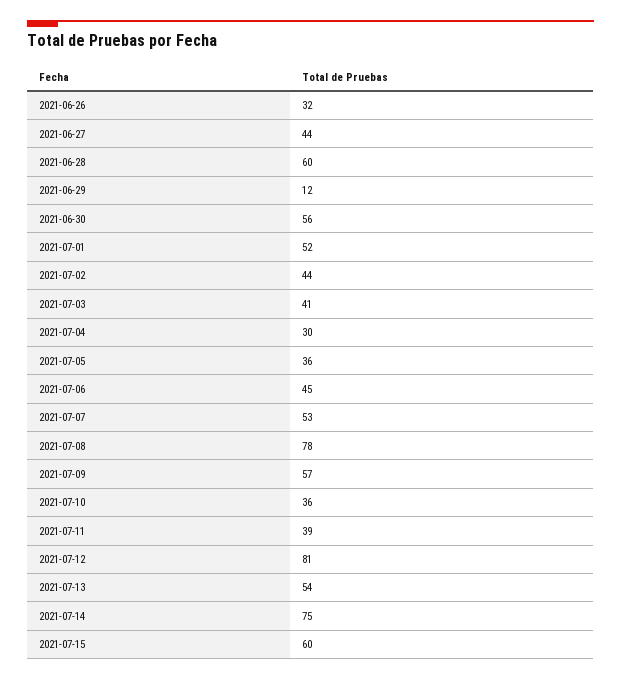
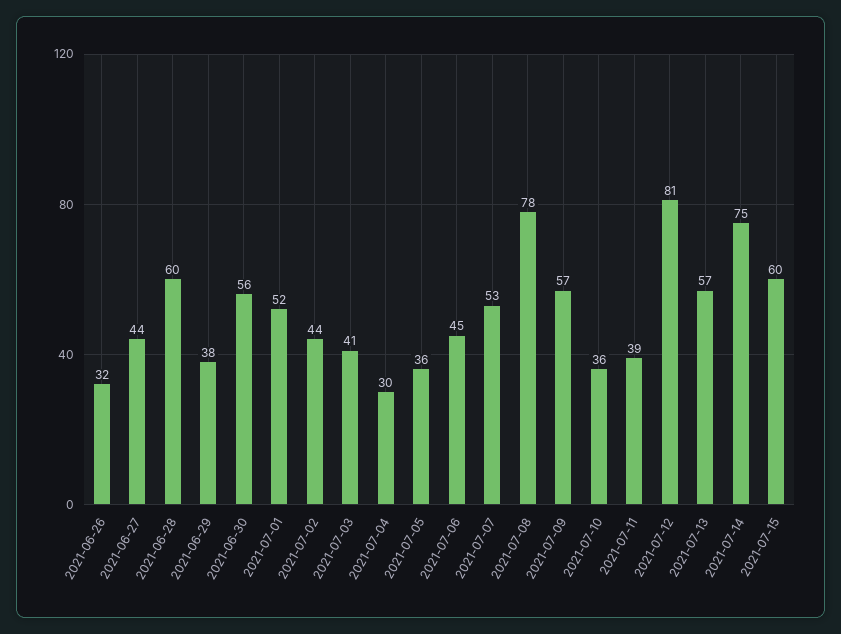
2021-06-29: 12 -> 38
2021-07-13: 54 -> 57

